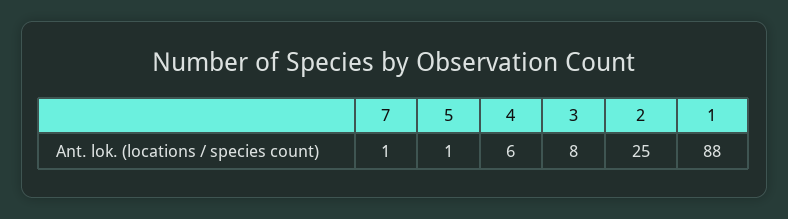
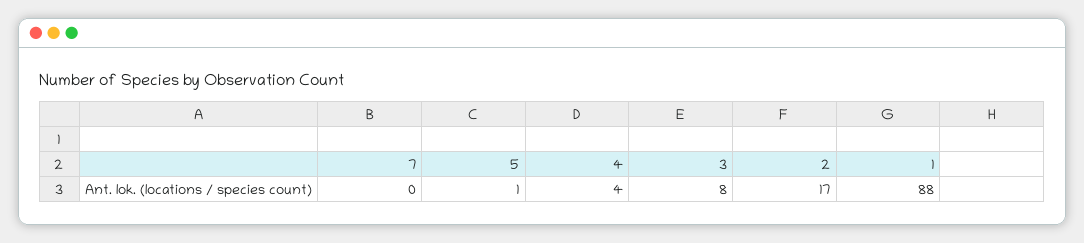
7: 1 -> 0
4: 6 -> 4
2: 25 -> 17

